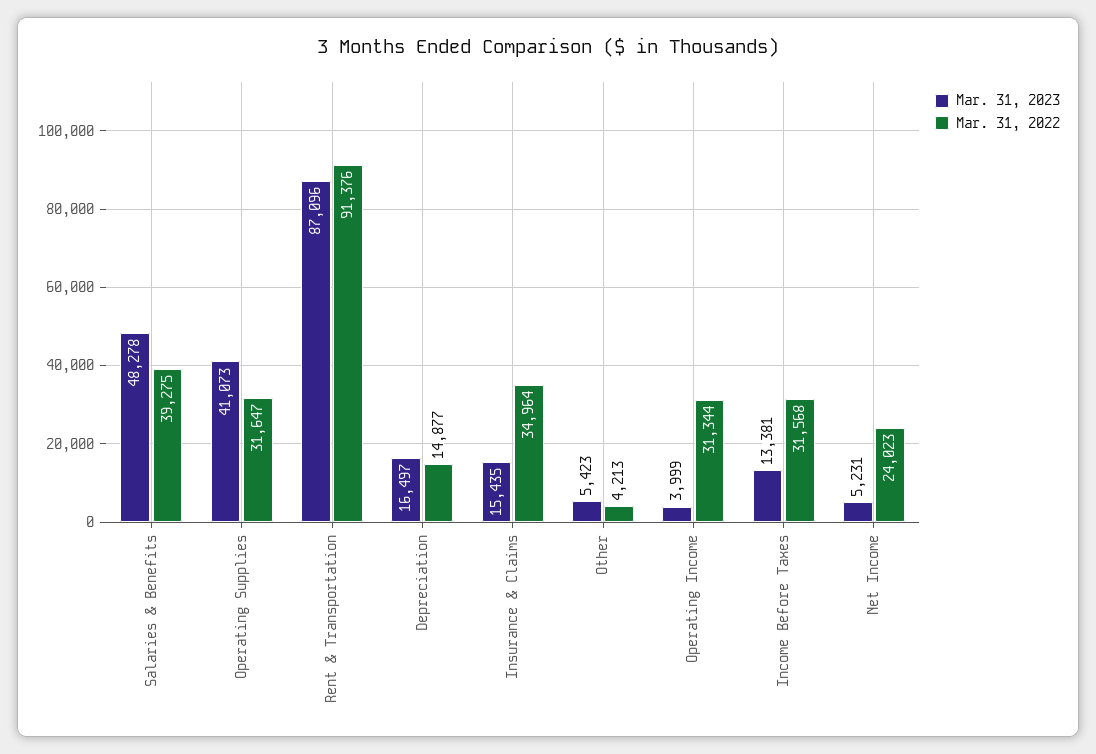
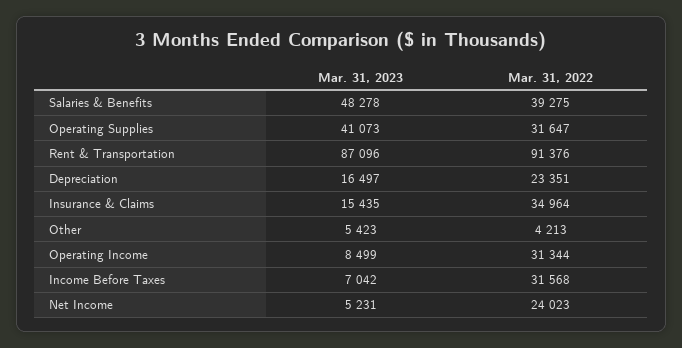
Mar. 31, 2022, Depreciation: 14877 -> 23351
Mar. 31, 2023, Operating Income: 3999 -> 8499
Mar. 31, 2023, Income Before Taxes: 13381 -> 7042

